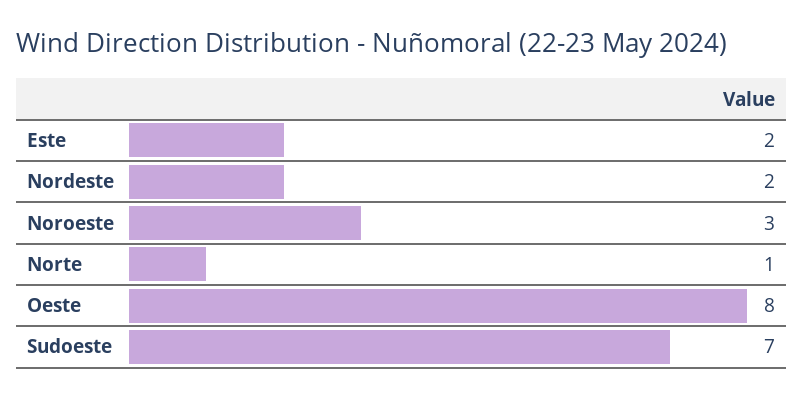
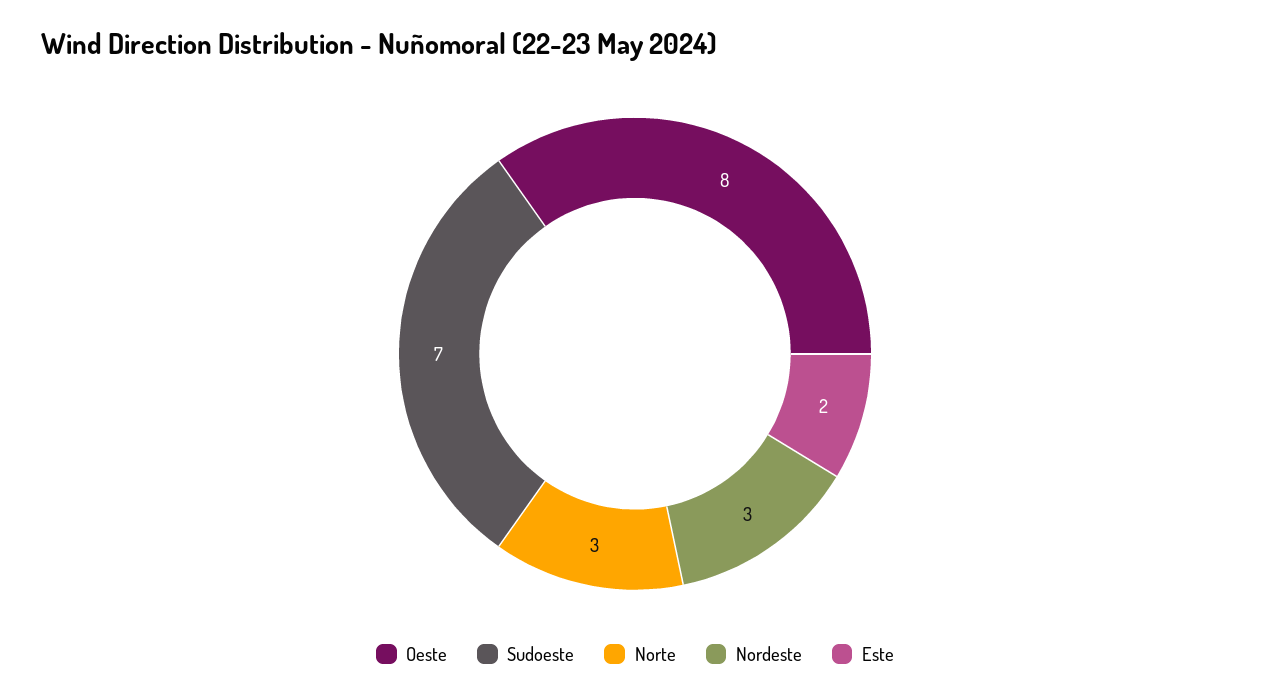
Nordeste: 2 -> 3
Noroeste: 3 -> none
Norte: 1 -> 3

